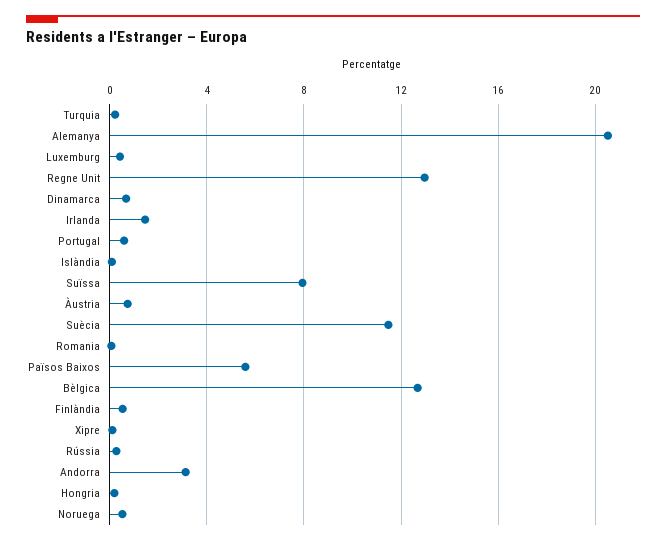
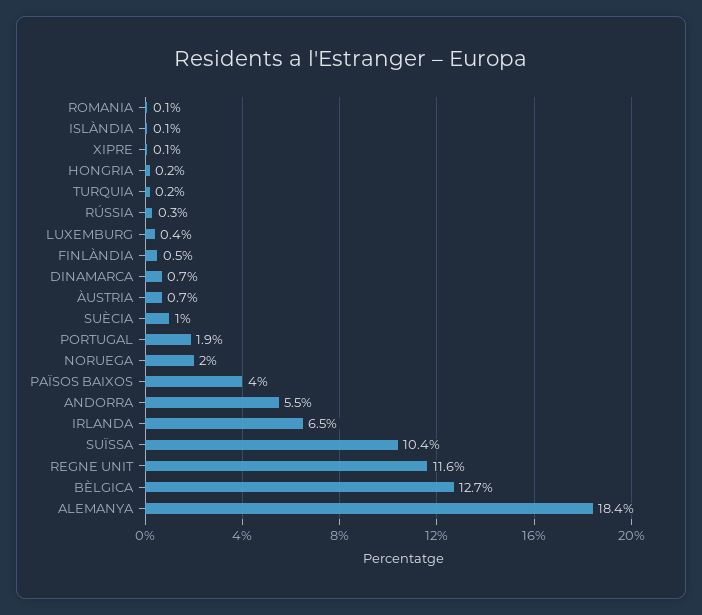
Alemanya: 20.5 -> 18.4
Regne Unit: 13 -> 11.6
Irlanda: 1.5 -> 6.5
Portugal: 0.5 -> 1.9
Suïssa: 8 -> 10.4
Suècia: 11.5 -> 1
Països Baixos: 5.5 -> 4
Andorra: 3 -> 5.5
Noruega: 0.5 -> 2

